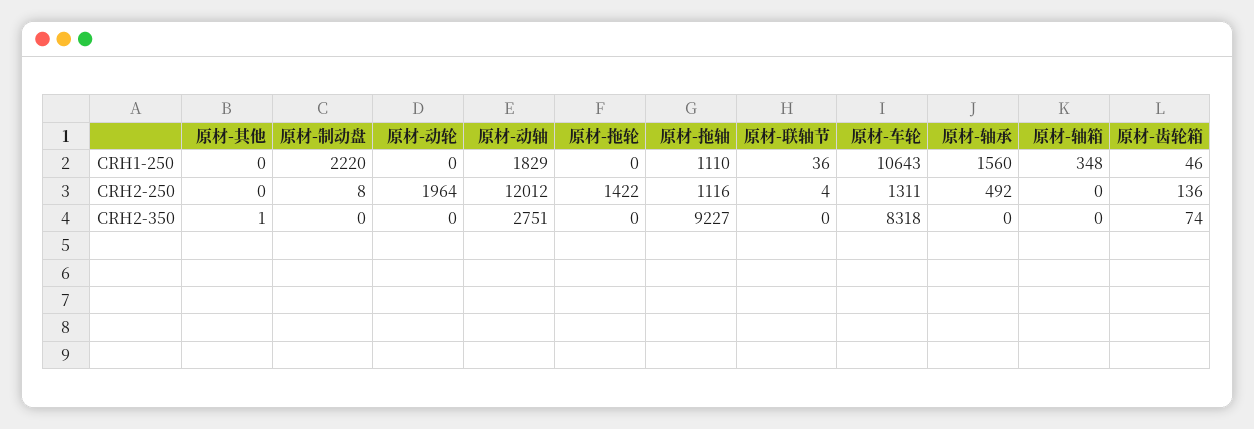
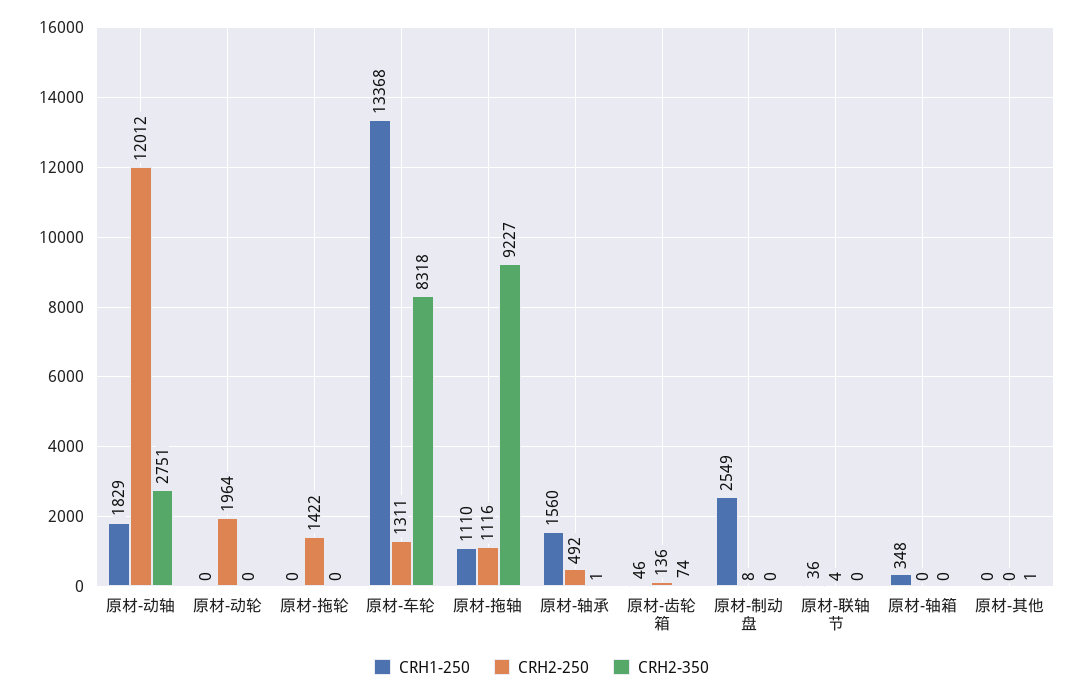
CRH1-250, 原材-制动盘: 2220 -> 2549
CRH1-250, 原材-车轮: 10643 -> 13368
CRH2-350, 原材-轴承: 0 -> 1

